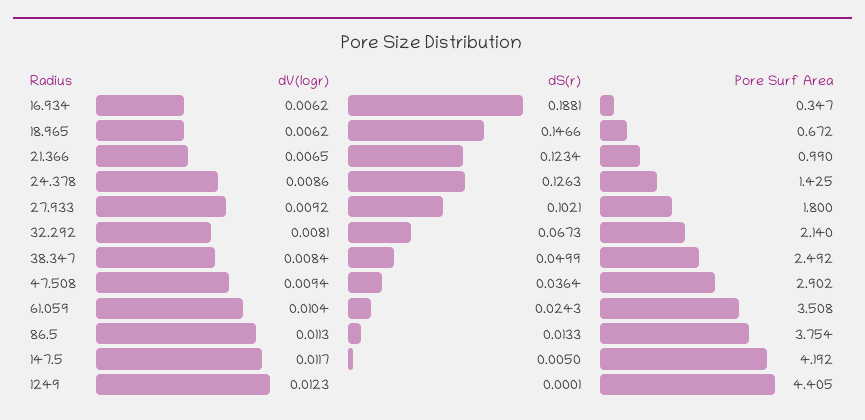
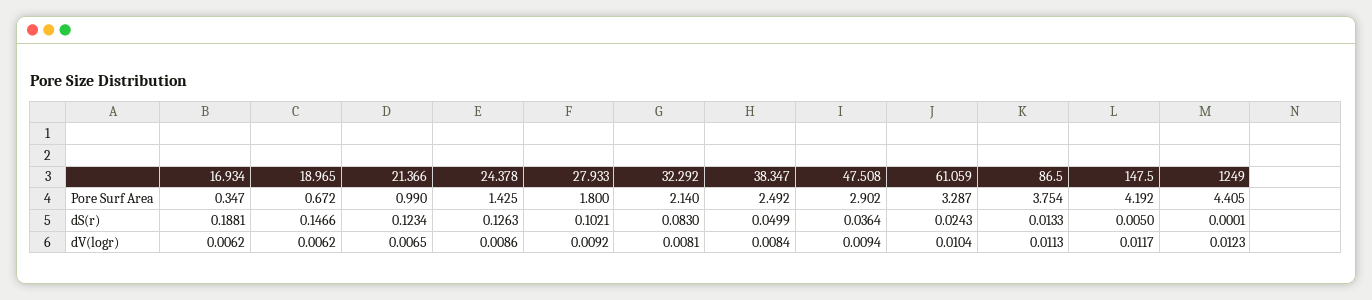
dS(r), 32.292: 0.0673 -> 0.083
Pore Surf Area, 61.059: 3.508 -> 3.287

